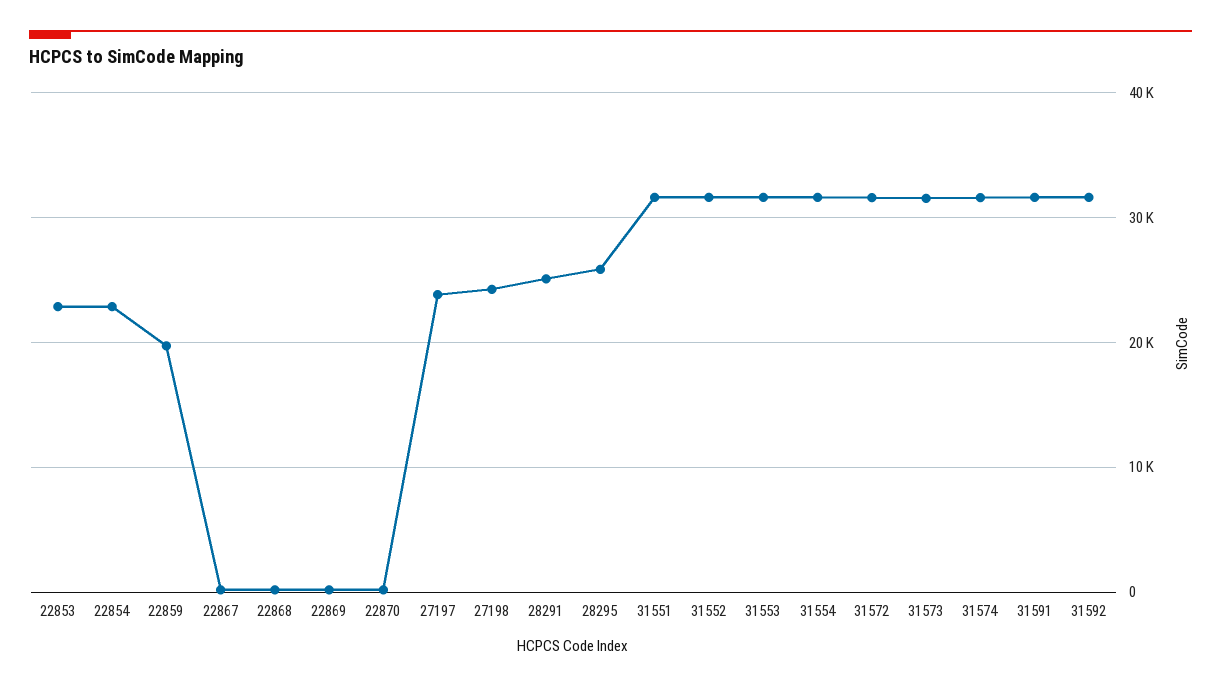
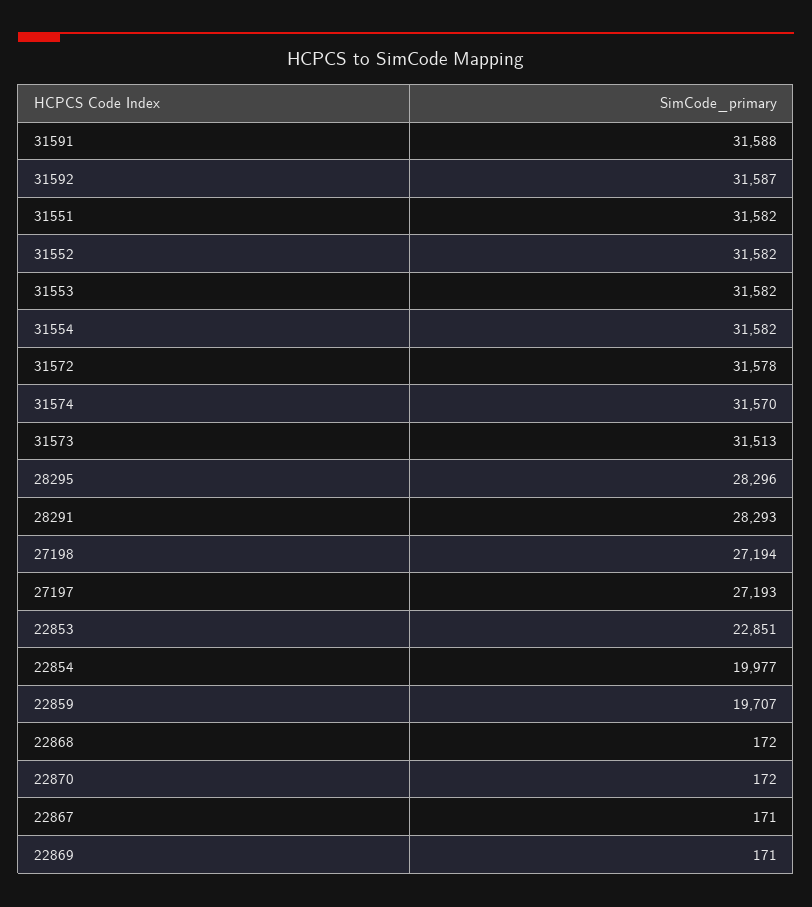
22854: 23000 -> 19977
27197: 24000 -> 27193
27198: 24000 -> 27194
28291: 25000 -> 28293
28295: 26000 -> 28296

